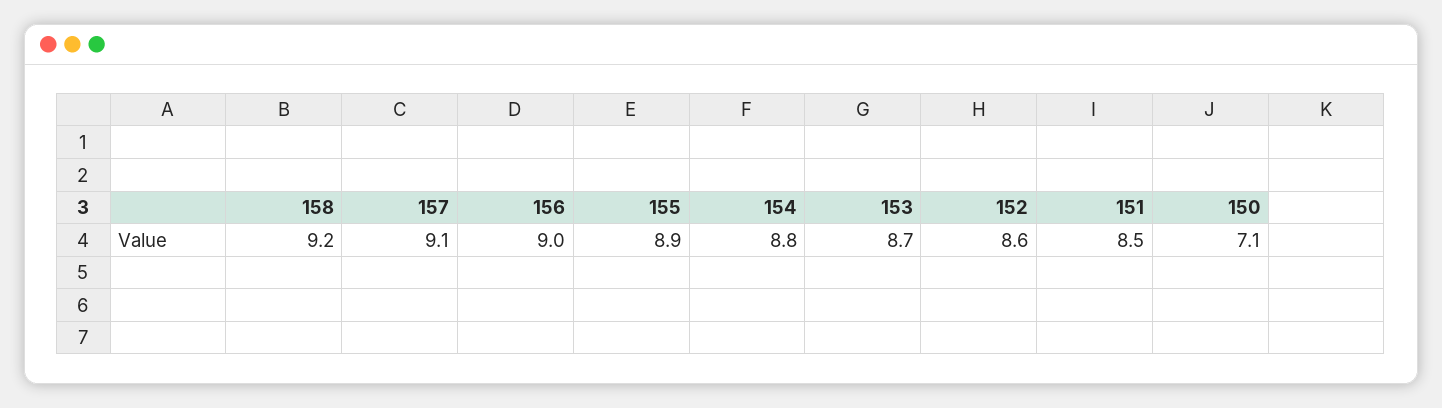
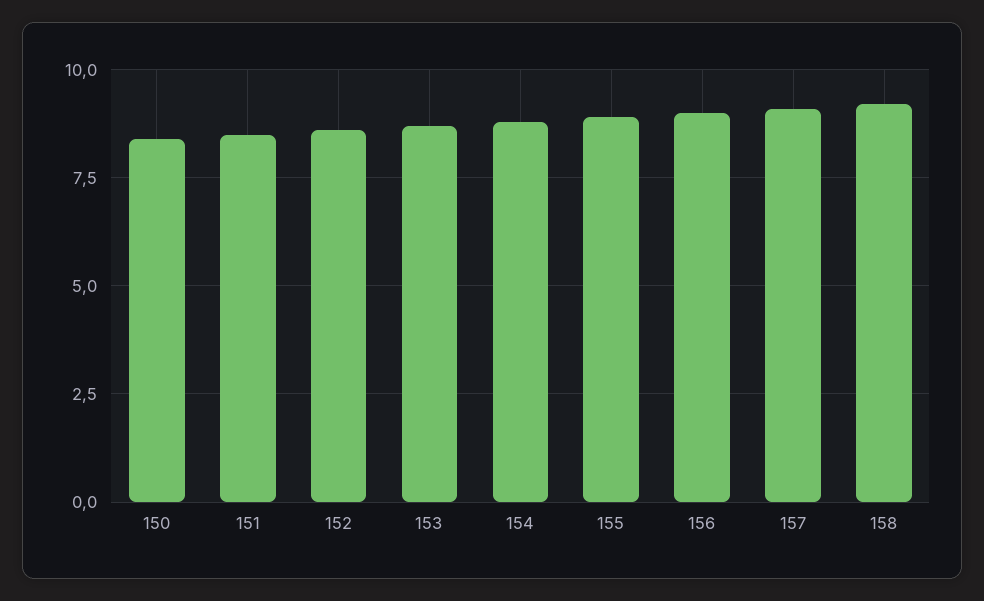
150: 7.1 -> 8.5

